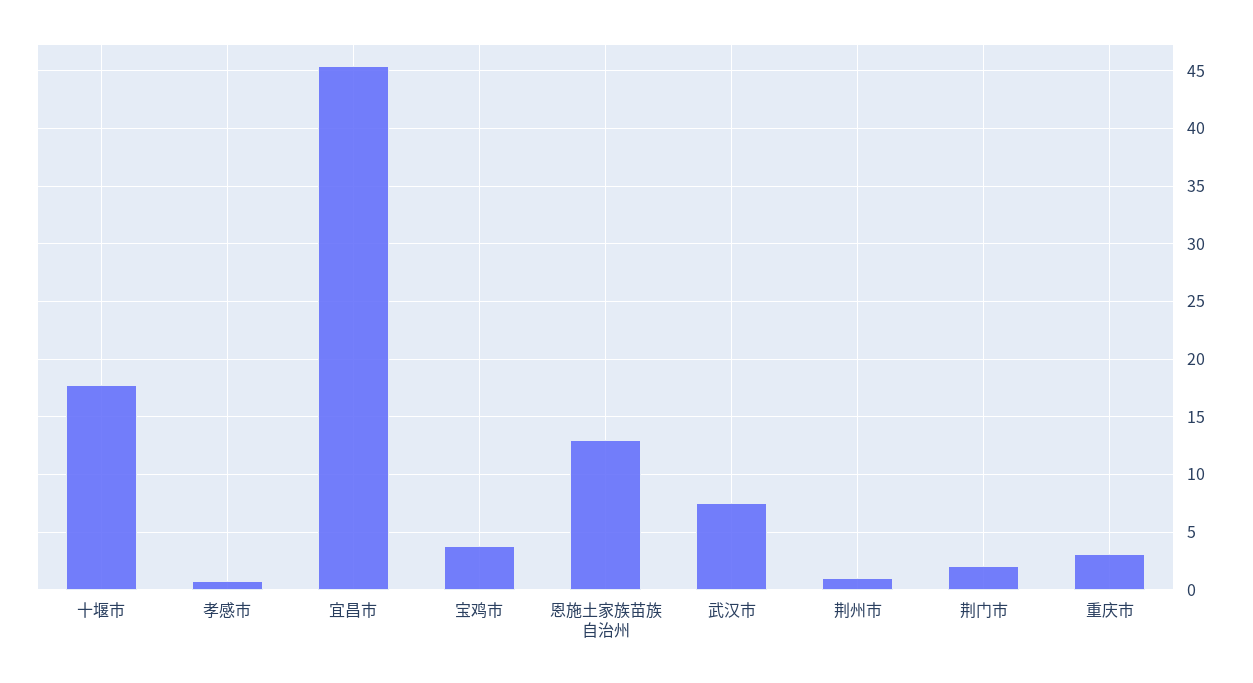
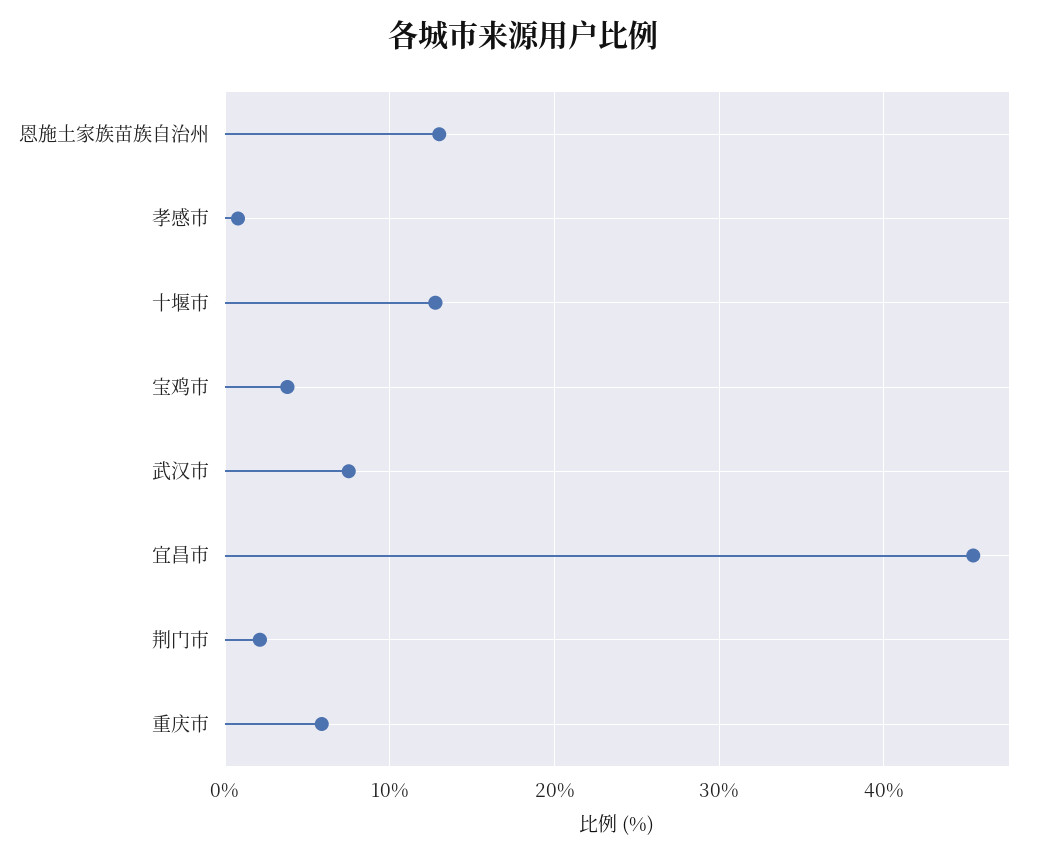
十堰市: 18 -> 13
荆州市: 1 -> none
重庆市: 3 -> 6

